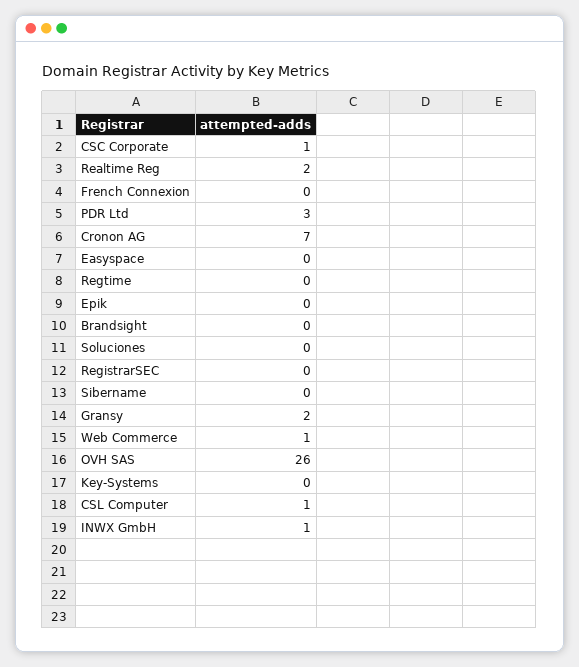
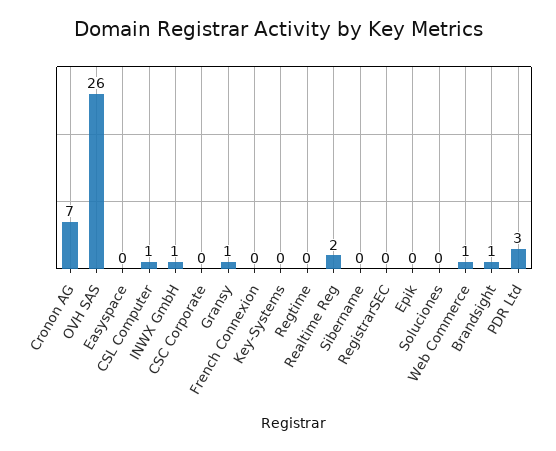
CSC Corporate: 1 -> 0
Brandsight: 0 -> 1
Gransy: 2 -> 1

